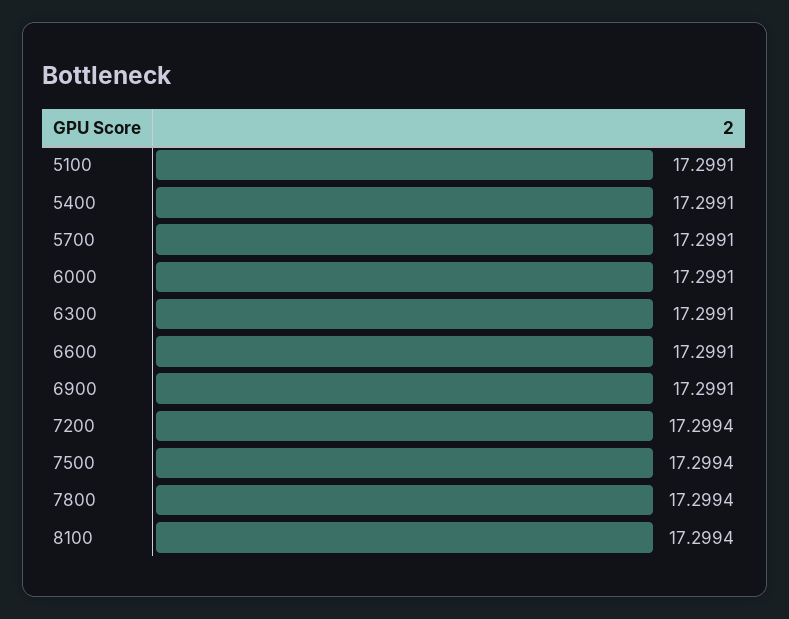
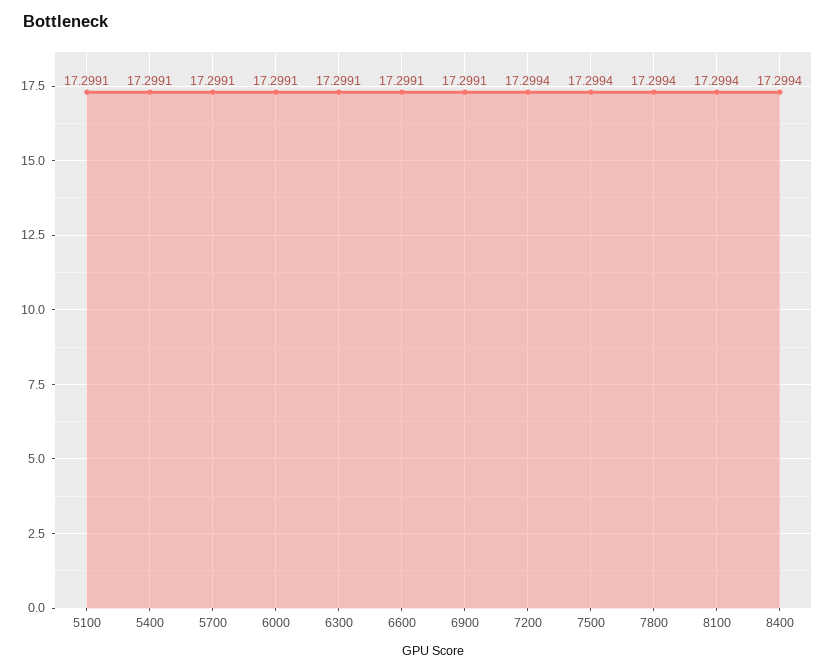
8400: none -> 17.2994

